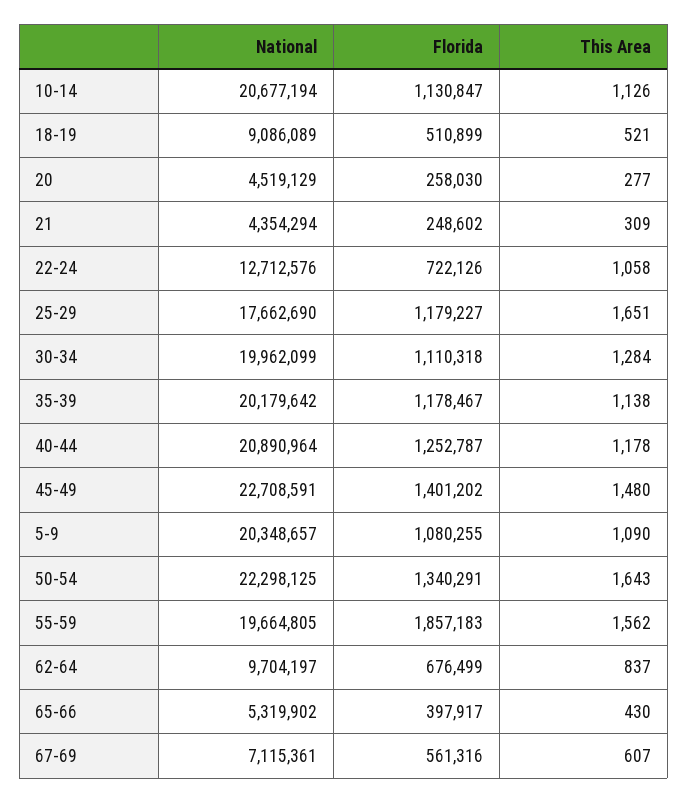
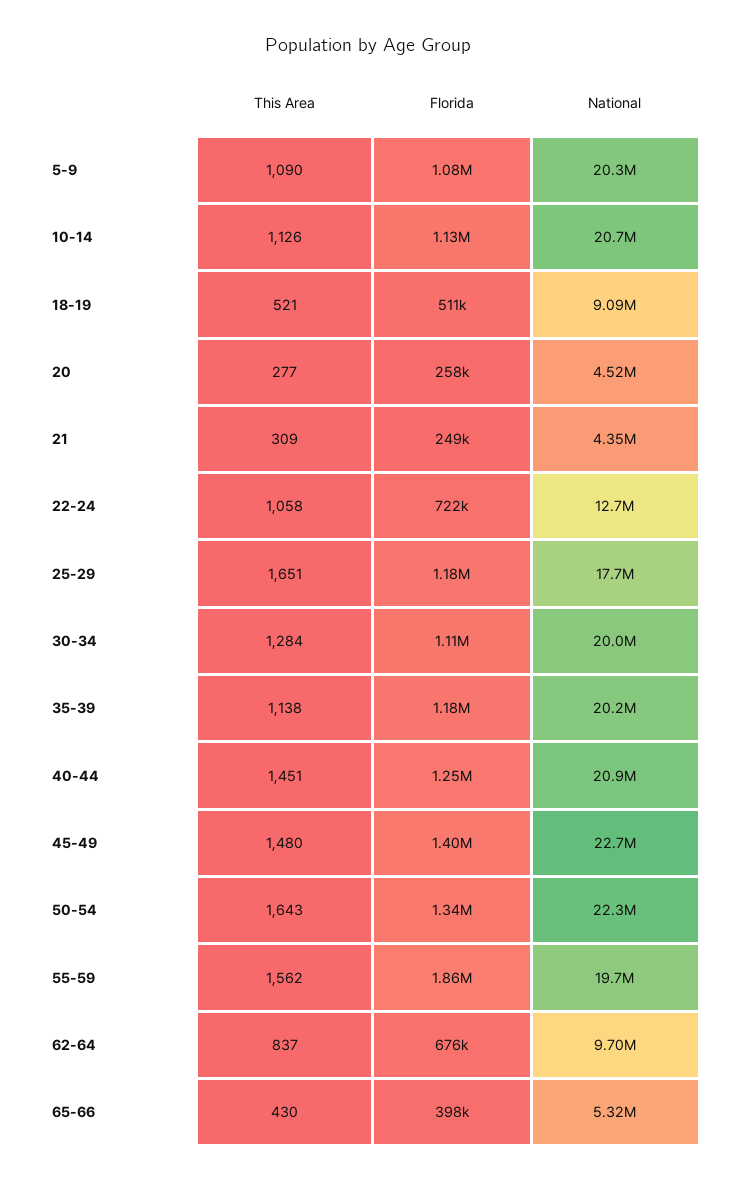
This Area, 40-44: 1178 -> 1451
National, 67-69: 7115361 -> none
Florida, 67-69: 561316 -> none
This Area, 67-69: 607 -> none

